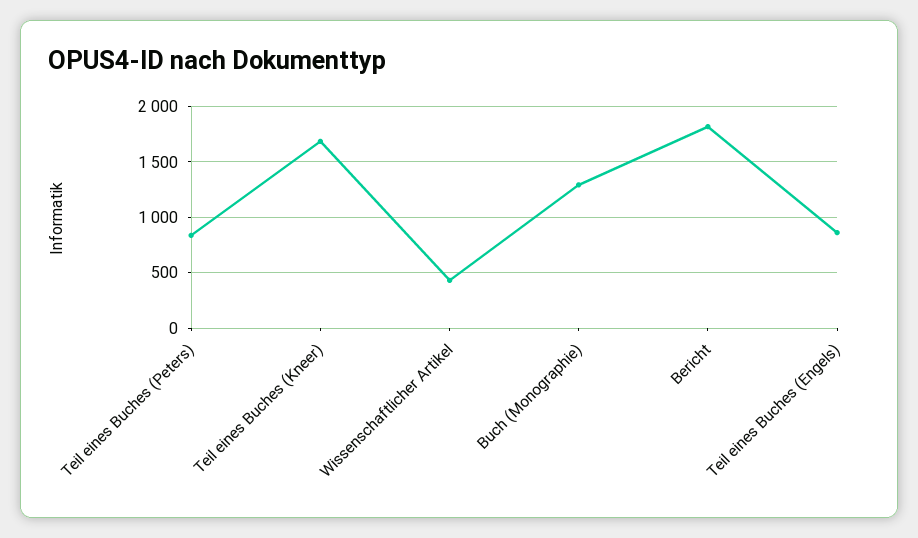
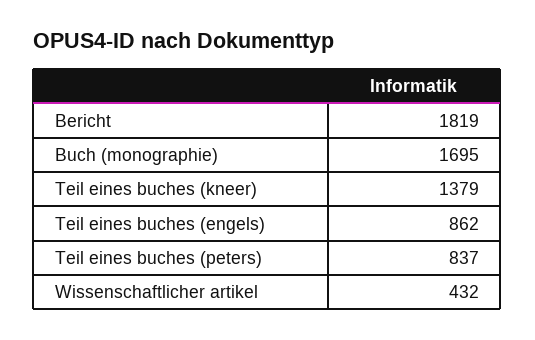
Teil eines Buches (Kneer): 1700 -> 1379
Buch (Monographie): 1300 -> 1695

